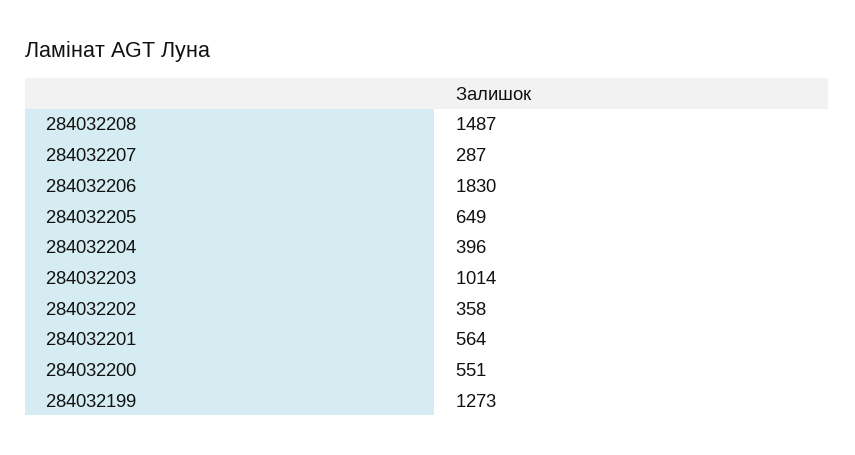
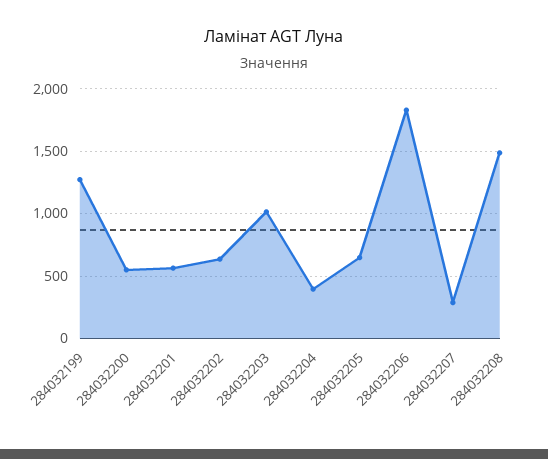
284032202: 358 -> 650

